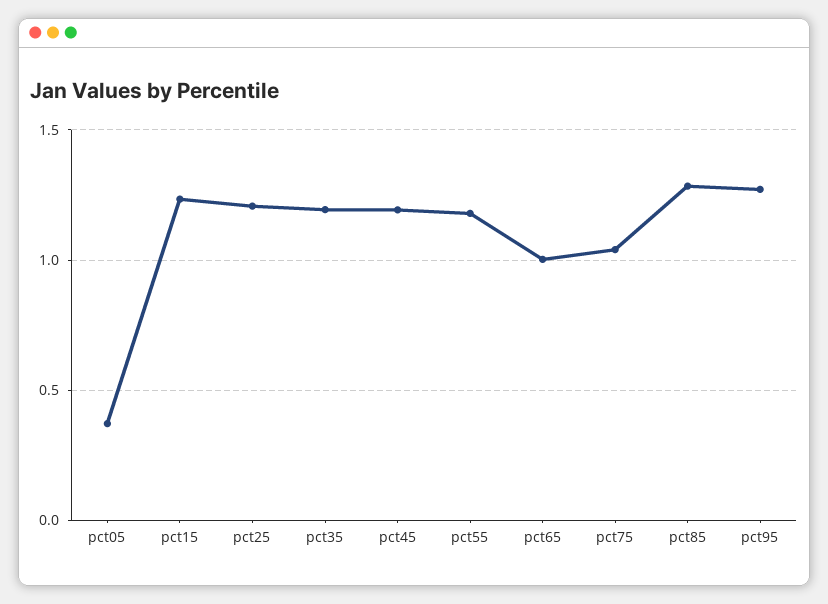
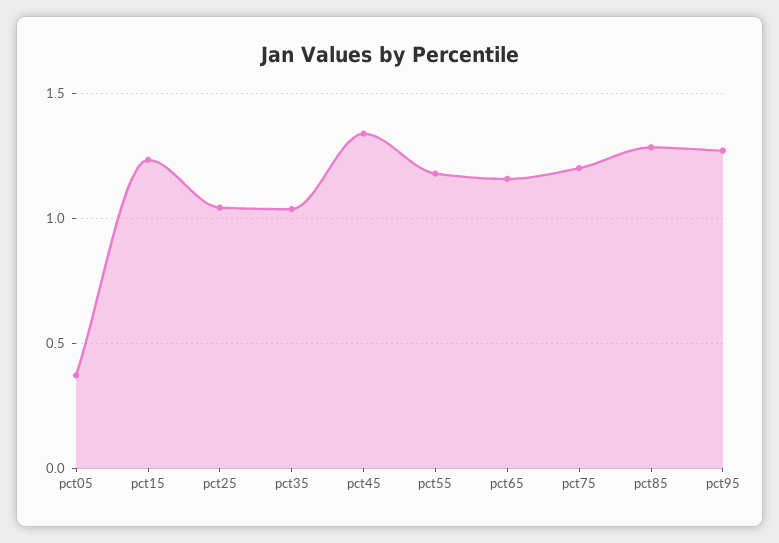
pct25: 1.2 -> 1.05
pct35: 1.2 -> 1.05
pct45: 1.2 -> 1.35
pct65: 1 -> 1.15
pct75: 1.05 -> 1.2

